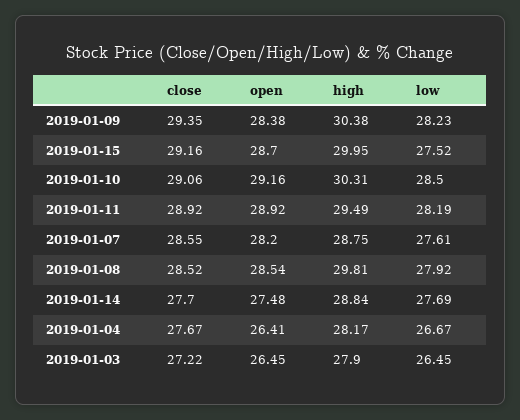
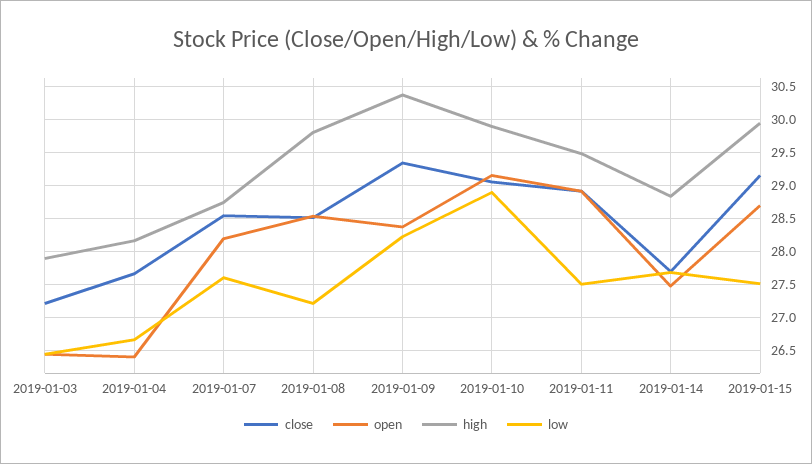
high, 2019-01-10: 30.31 -> 29.9
low, 2019-01-10: 28.5 -> 28.9
low, 2019-01-11: 28.19 -> 27.5
low, 2019-01-08: 27.92 -> 27.2

